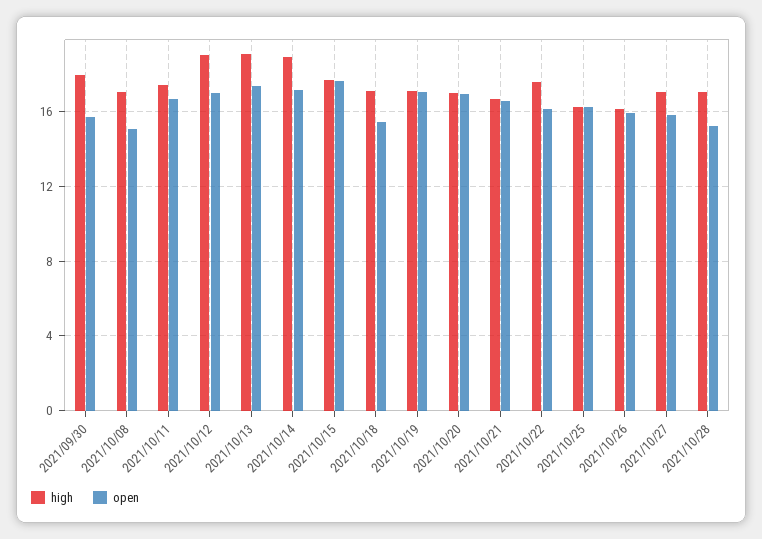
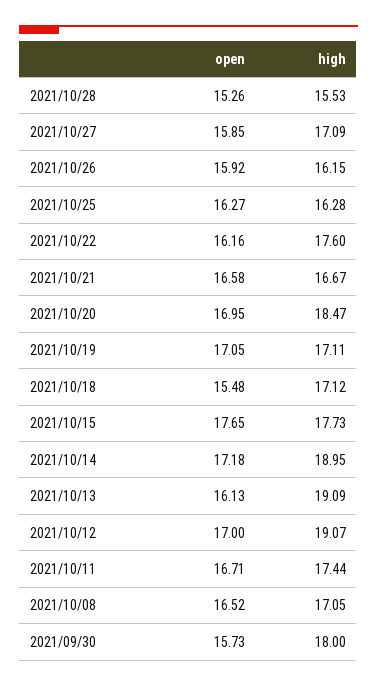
open, 2021/10/08: 15 -> 16.52
open, 2021/10/13: 17.5 -> 16.13
high, 2021/10/20: 17 -> 18.47
high, 2021/10/28: 17 -> 15.53

